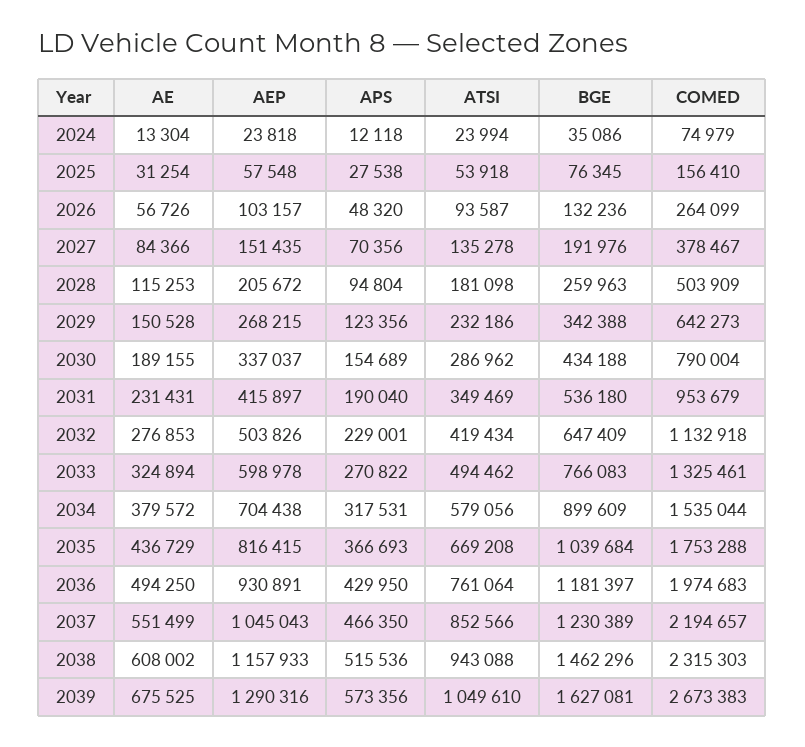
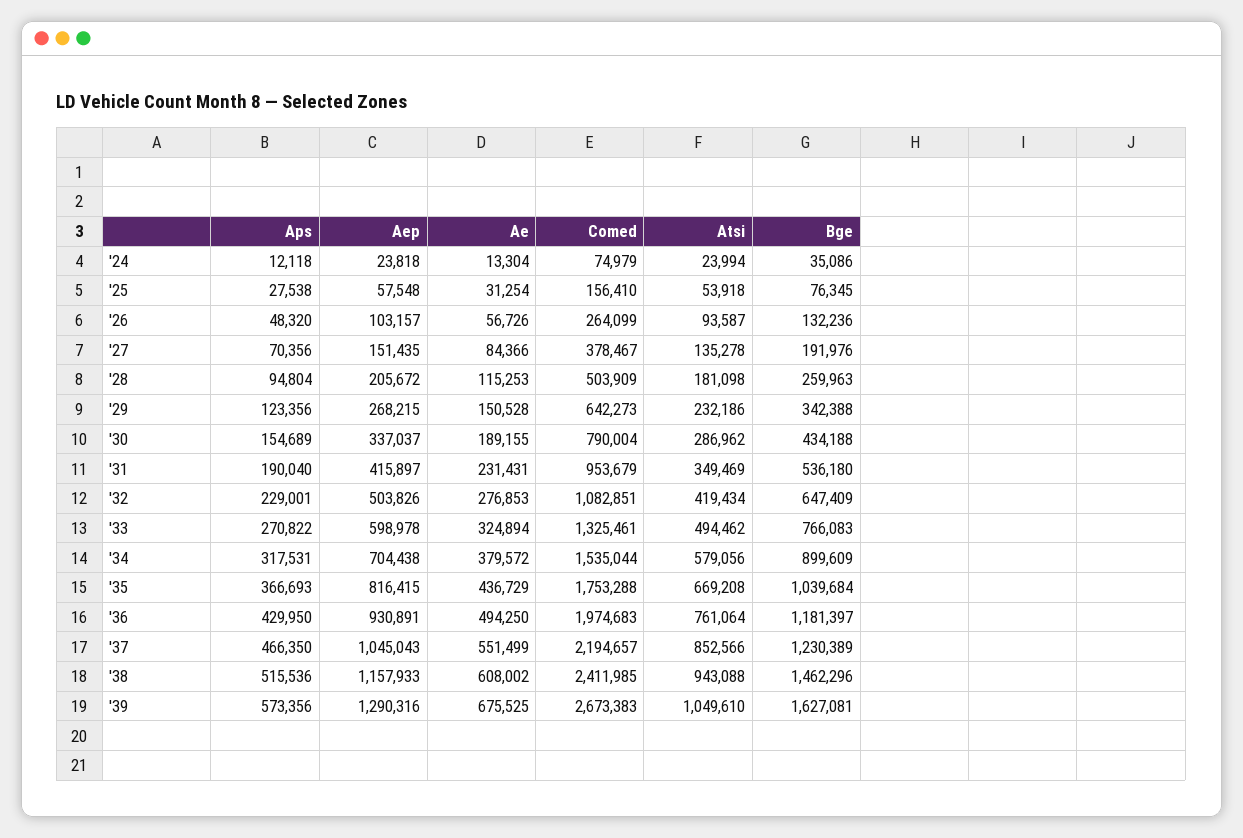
COMED, 2032: 1132918 -> 1082851
COMED, 2038: 2315303 -> 2411985

